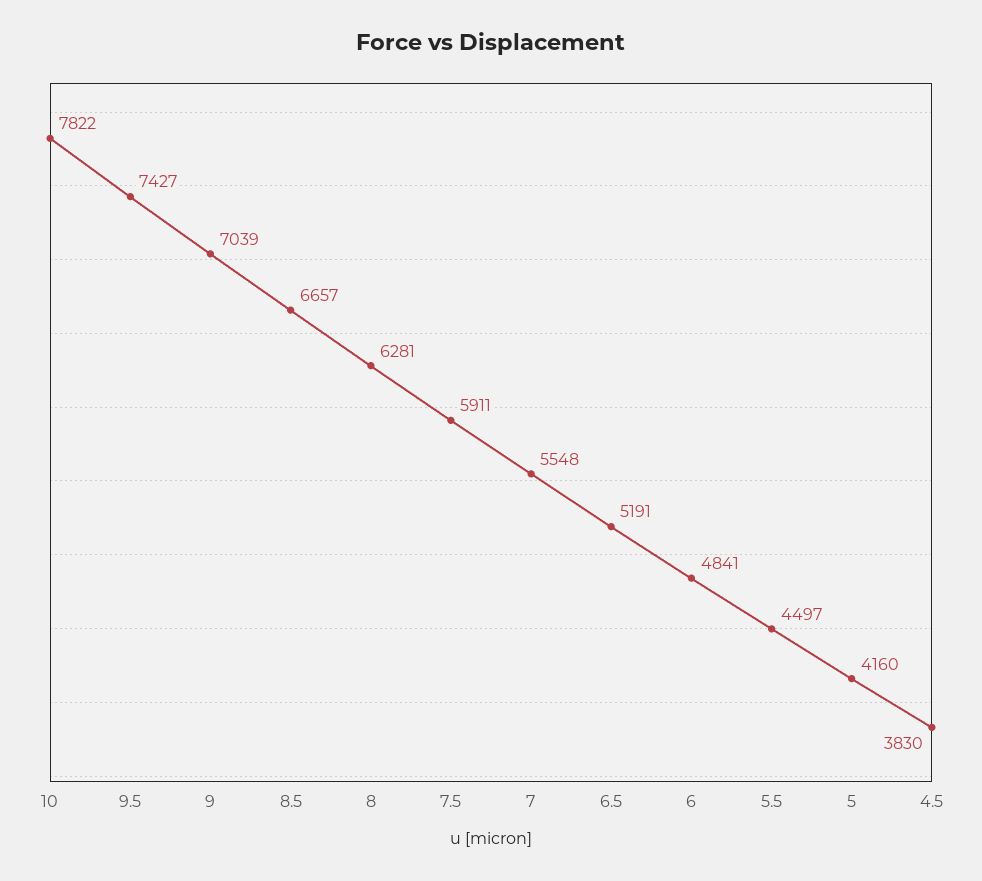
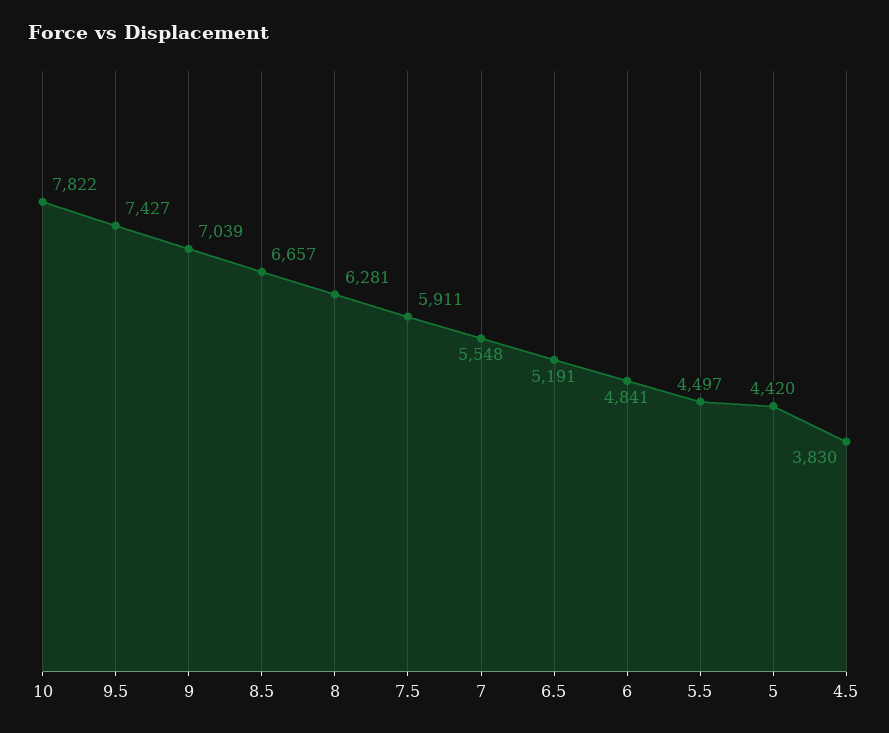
5: 4160 -> 4420

